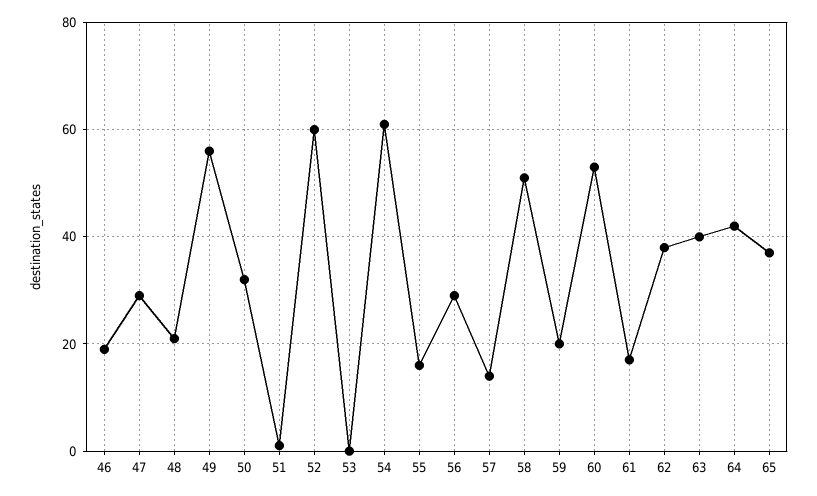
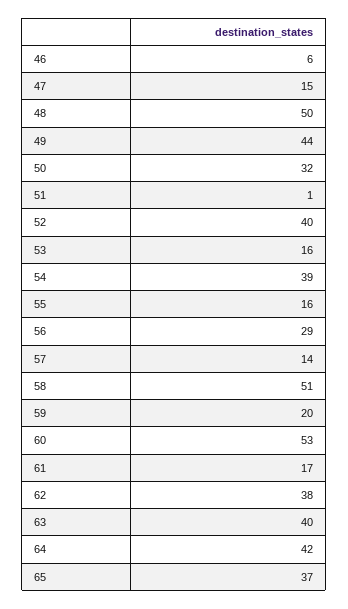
46: 20 -> 6
47: 30 -> 15
48: 20 -> 50
49: 55 -> 44
52: 60 -> 40
53: 0 -> 16
54: 60 -> 39

